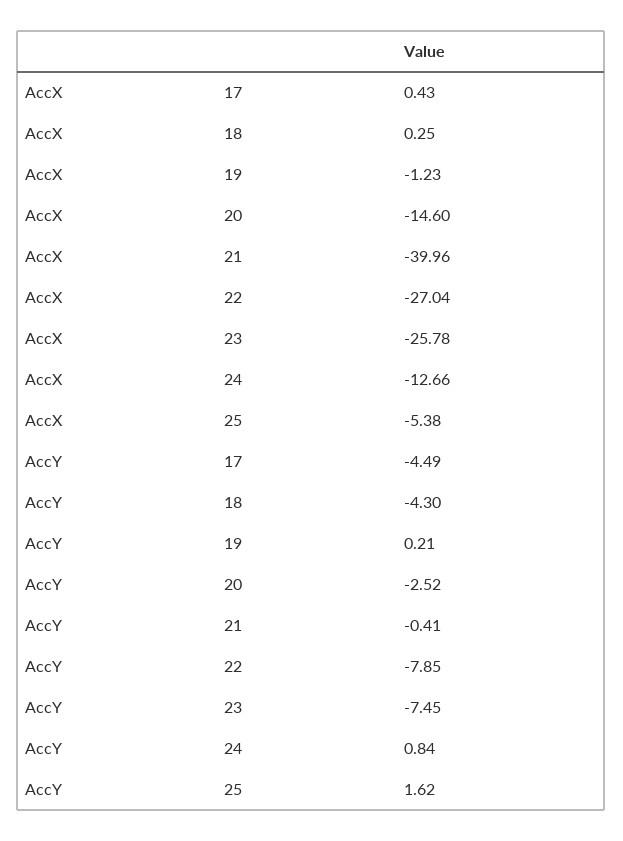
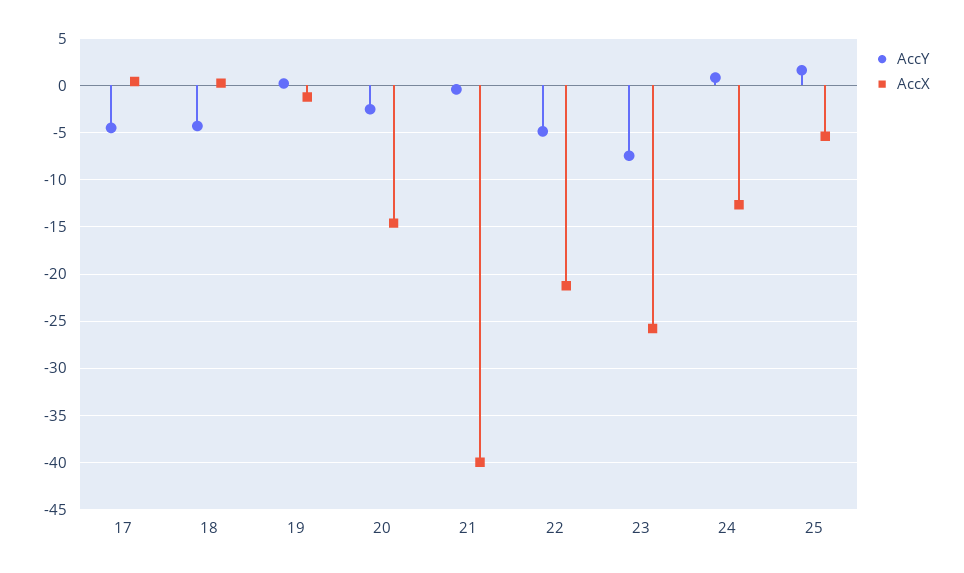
AccX, 22: -27.04 -> -21
AccY, 22: -7.85 -> -5

